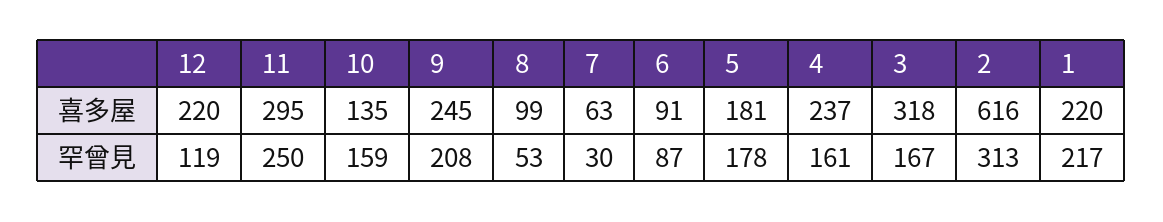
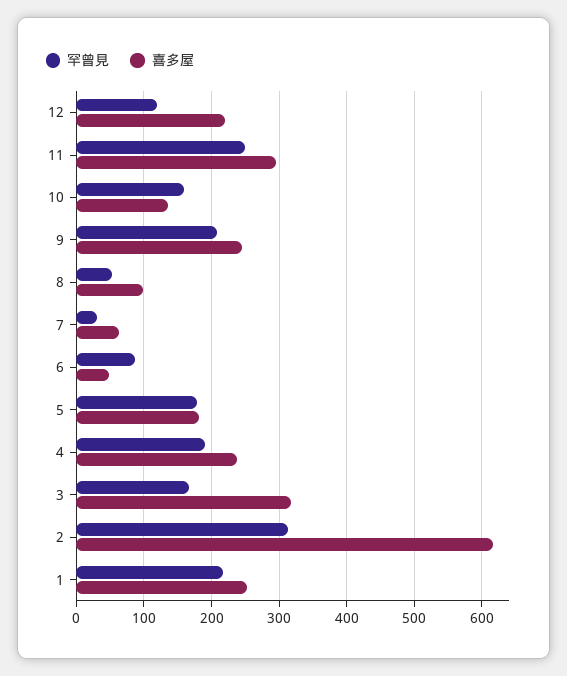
喜多屋, 6: 91 -> 50
喜多屋, 1: 220 -> 250
罕曾見, 4: 161 -> 190

